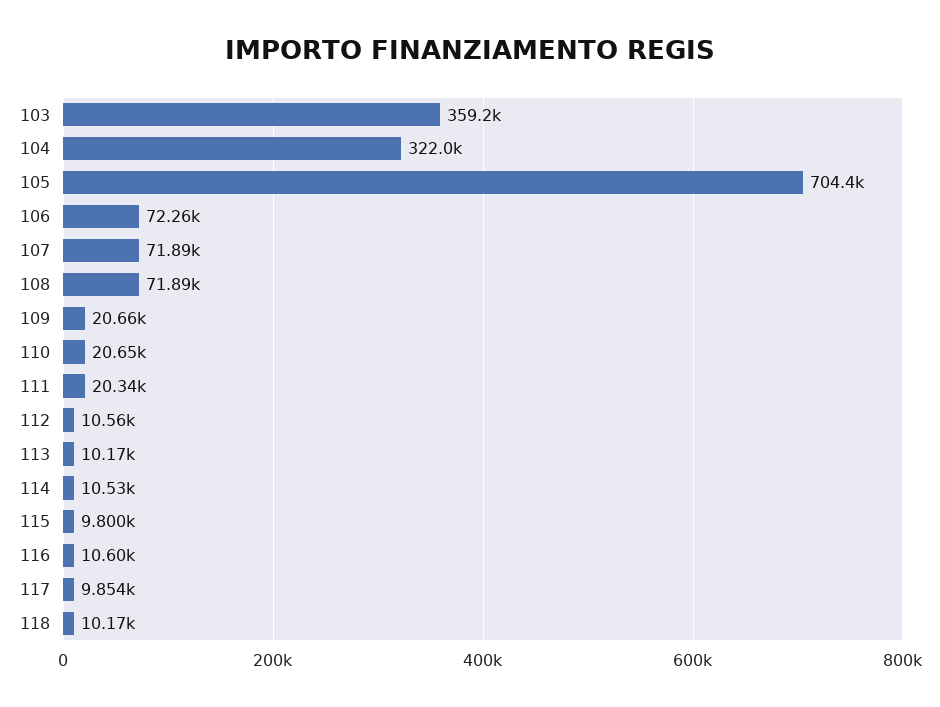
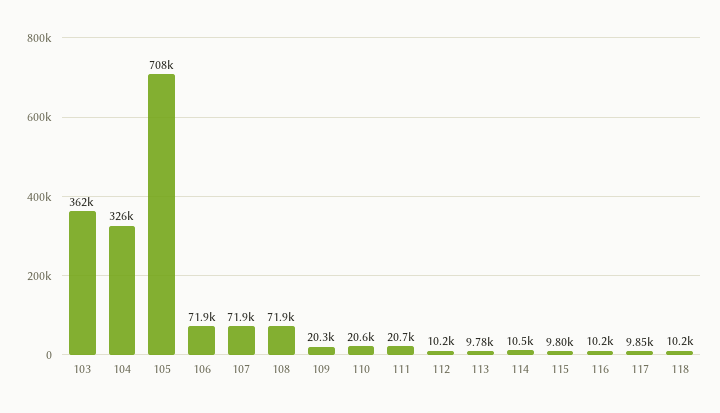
103: 359200 -> 362000
104: 322000 -> 326000
105: 704400 -> 708000
106: 72260 -> 71900
109: 20660 -> 20300
111: 20340 -> 20700
112: 10560 -> 10200
113: 10170 -> 9780
116: 10600 -> 10200

